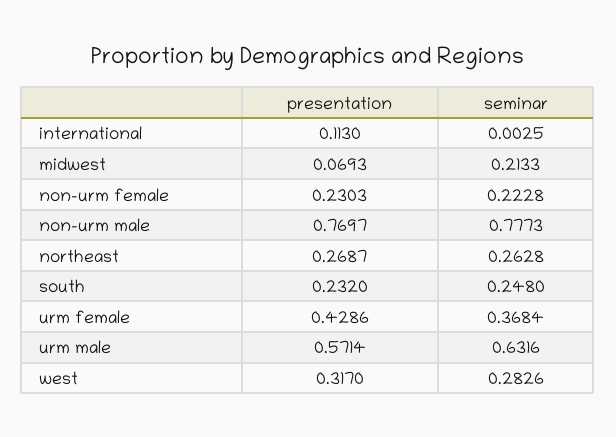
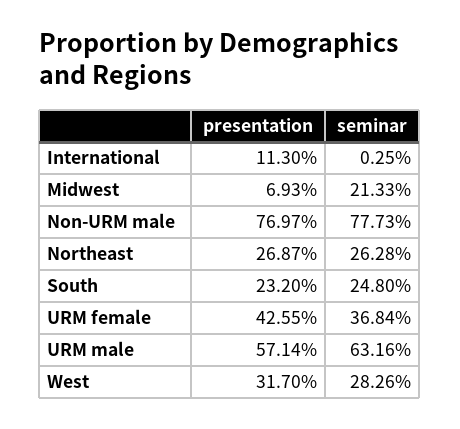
presentation, non-urm female: 0.2303 -> none
seminar, non-urm female: 0.2228 -> none
presentation, urm female: 0.4286 -> 0.4255

